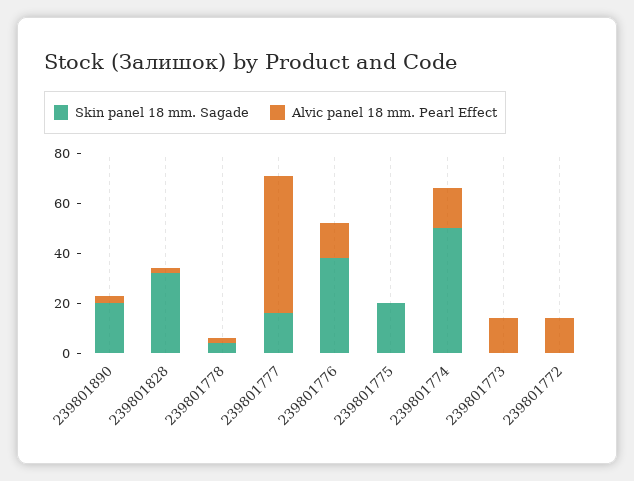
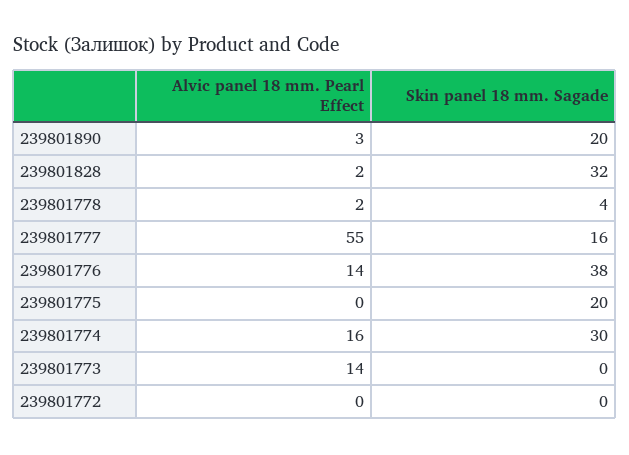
Skin panel 18 mm. Sagade, 239801774: 50 -> 30
Alvic panel 18 mm. Pearl Effect, 239801772: 15 -> 0

